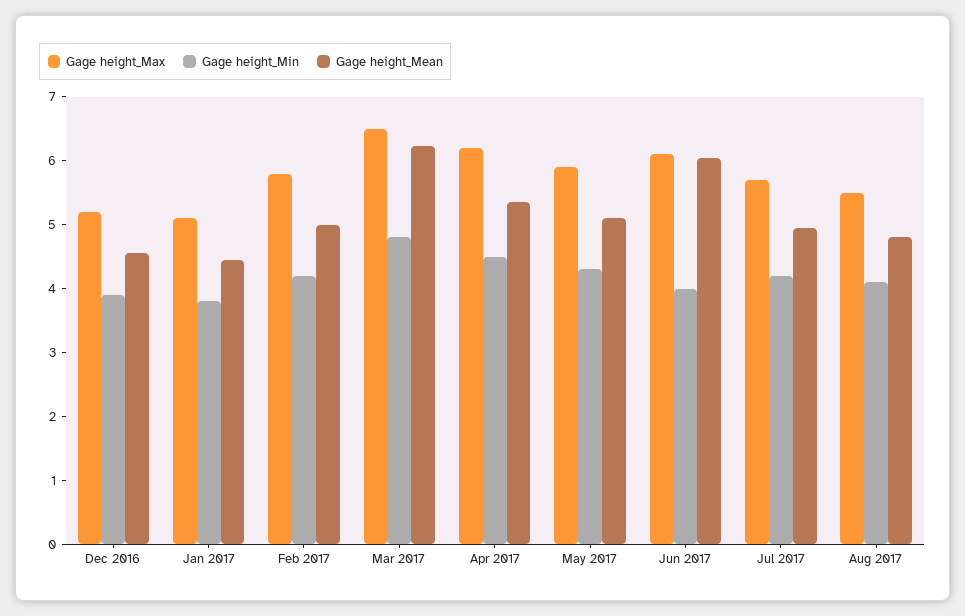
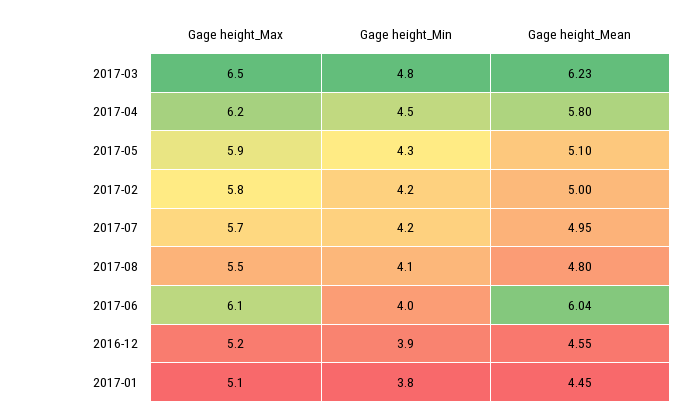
Gage height_Mean, Apr 2017: 5.4 -> 5.8

